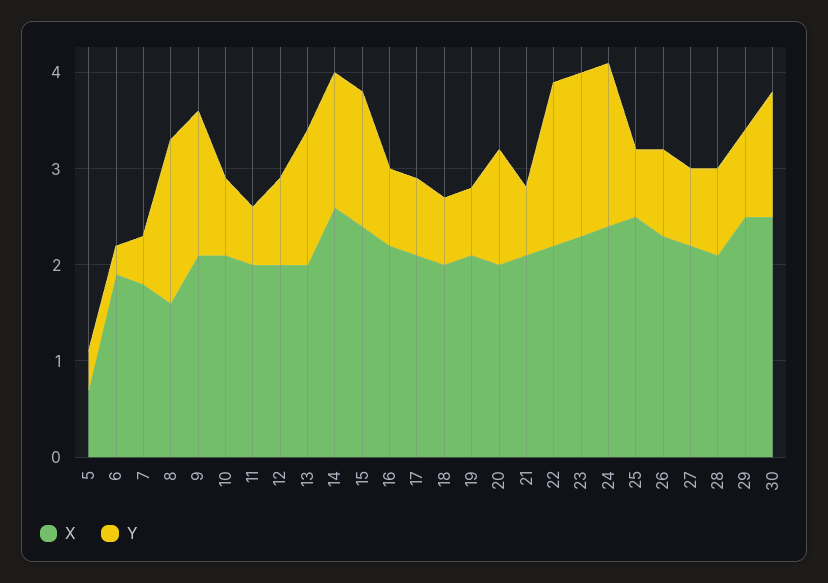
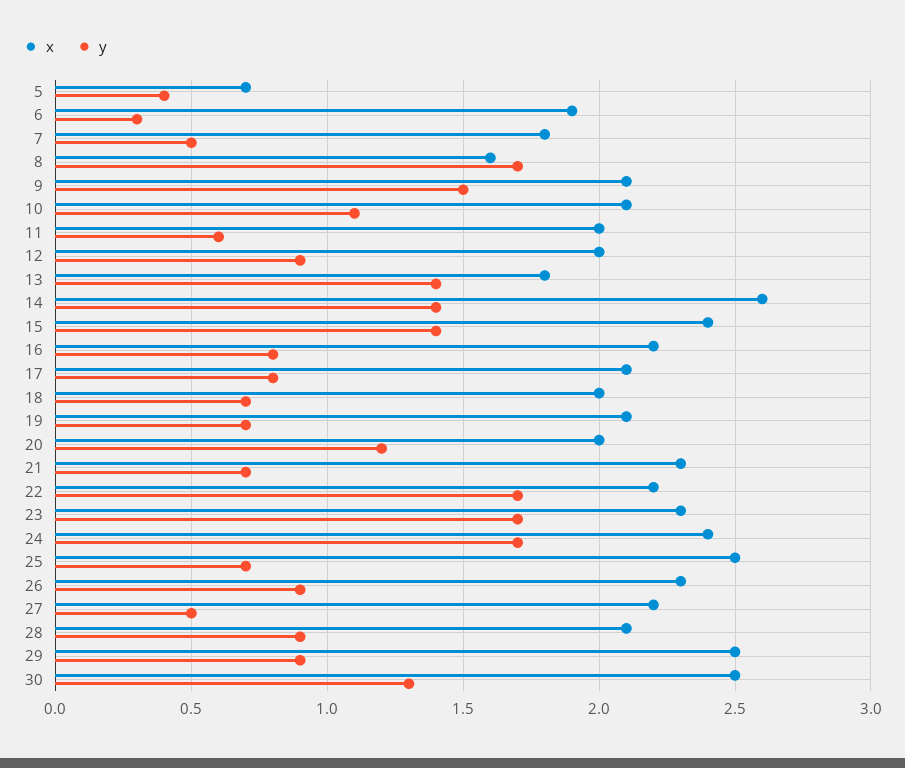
Y, 10: 0.8 -> 1.1
X, 13: 2 -> 1.8
X, 21: 2.1 -> 2.3
Y, 27: 0.8 -> 0.5

